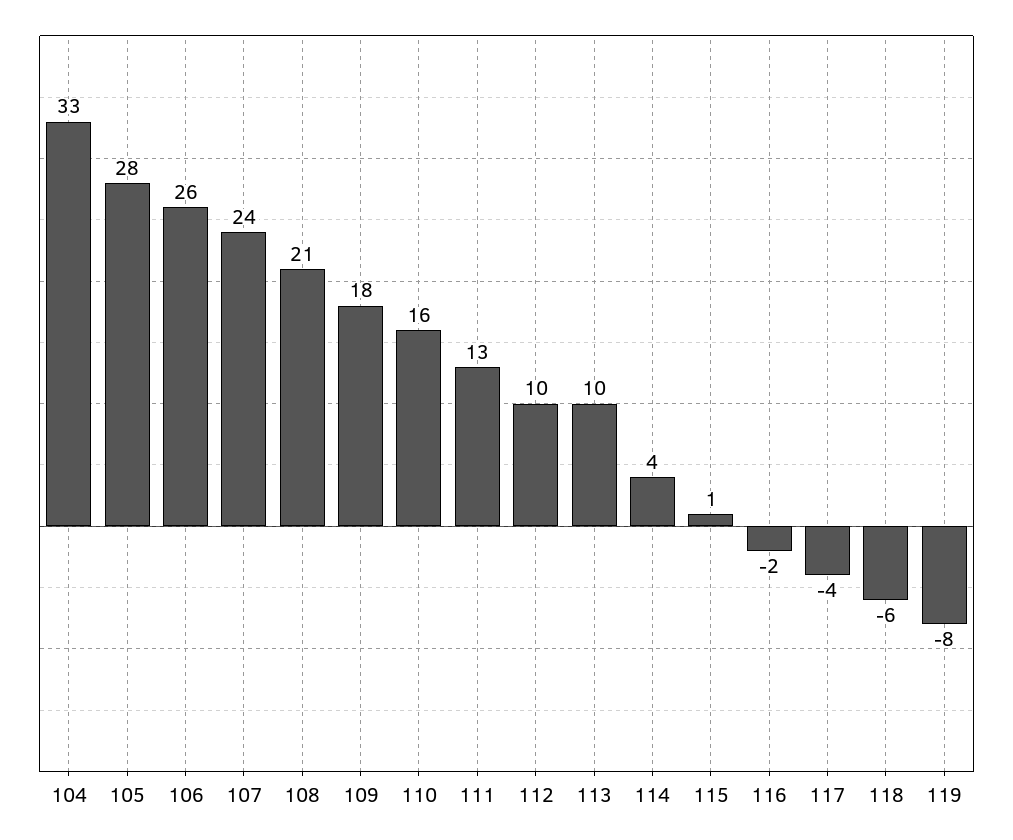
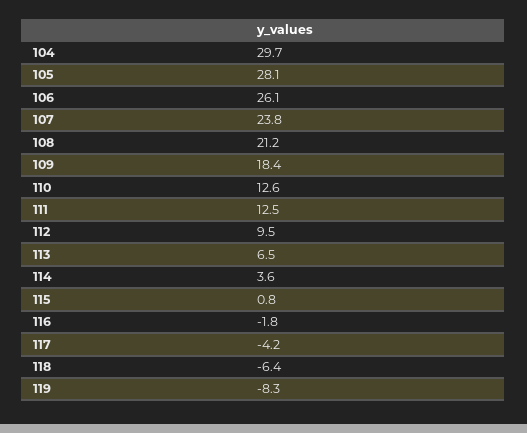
104: 33 -> 29.7
110: 16 -> 12.6
113: 10 -> 6.5

